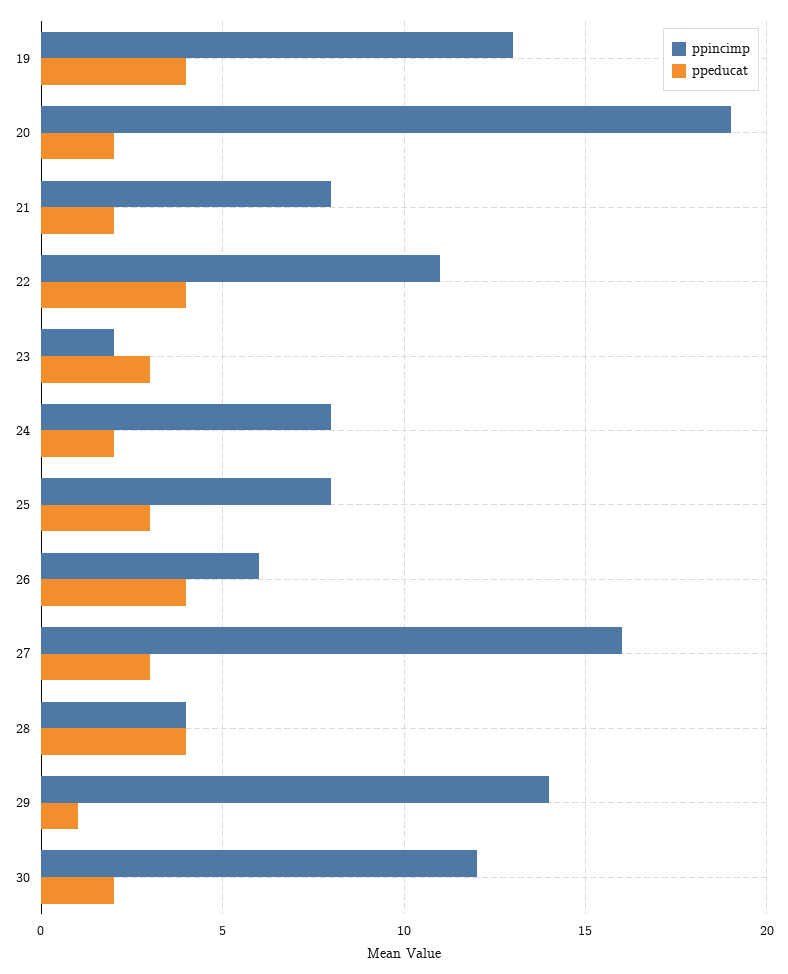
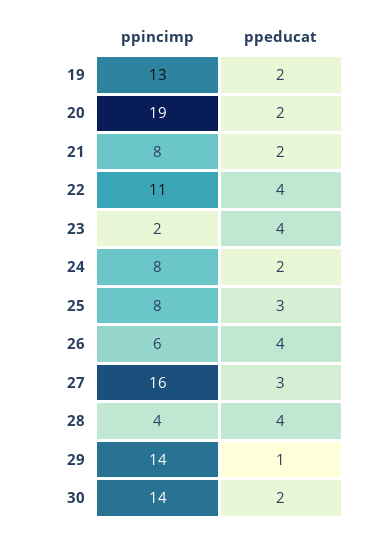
ppeducat, 19: 4 -> 2
ppeducat, 23: 3 -> 4
ppincimp, 30: 12 -> 14

